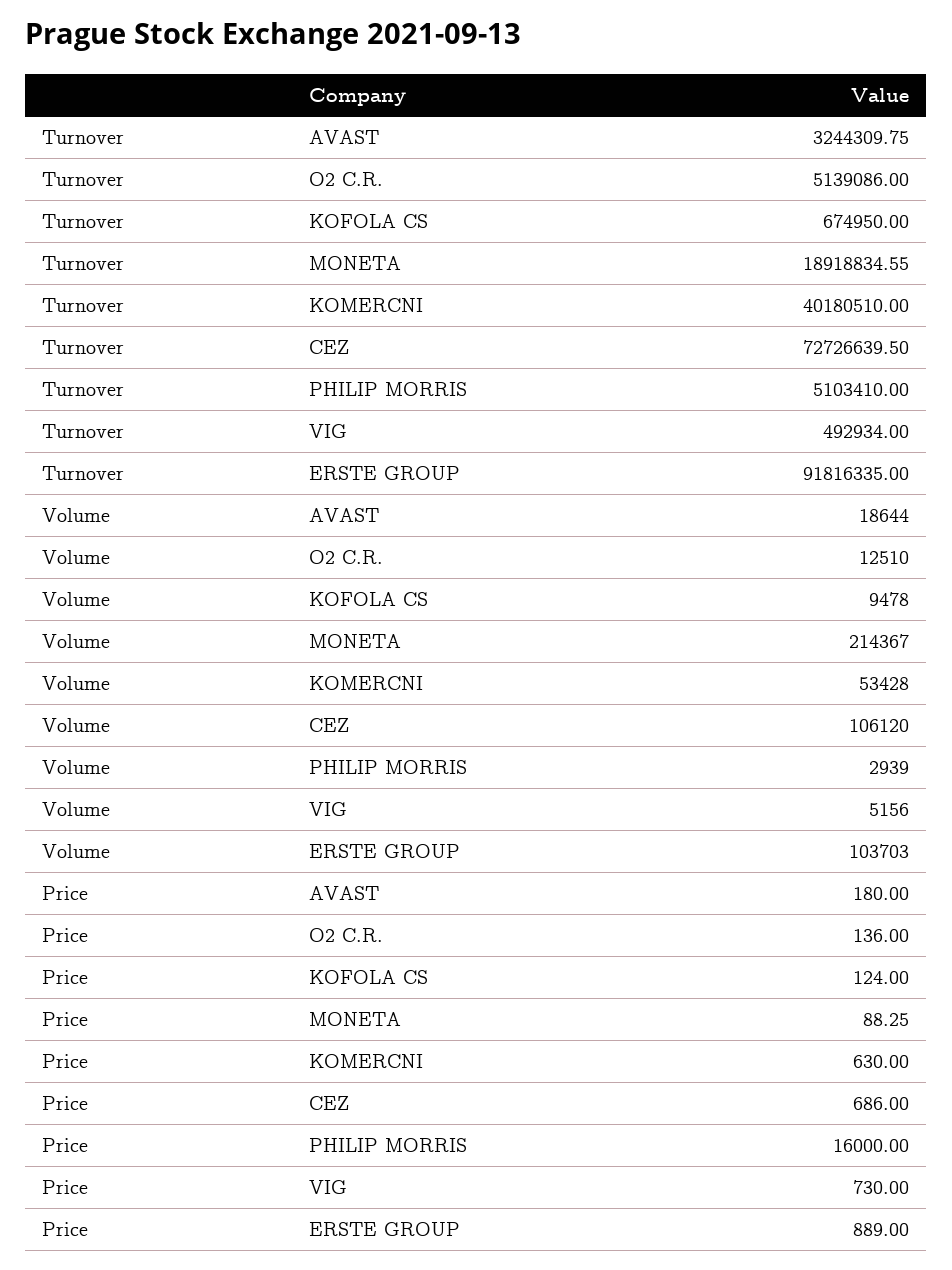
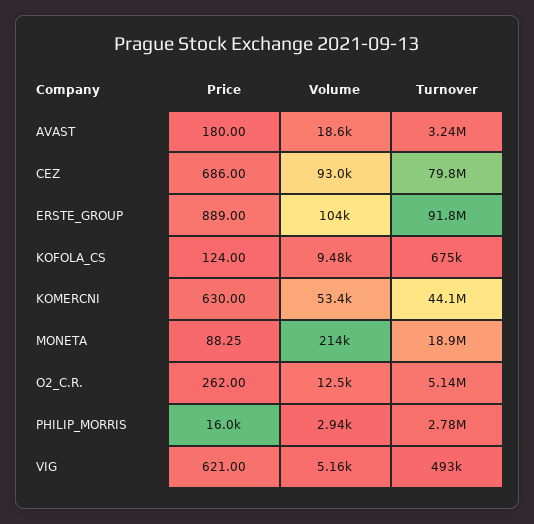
Turnover, KOMERCNI: 40180510 -> 44100000
Turnover, CEZ: 72726639.5 -> 79800000
Turnover, PHILIP MORRIS: 5103410 -> 2780000
Volume, CEZ: 106120 -> 93000
Price, O2 C.R.: 136 -> 262
Price, VIG: 730 -> 621

